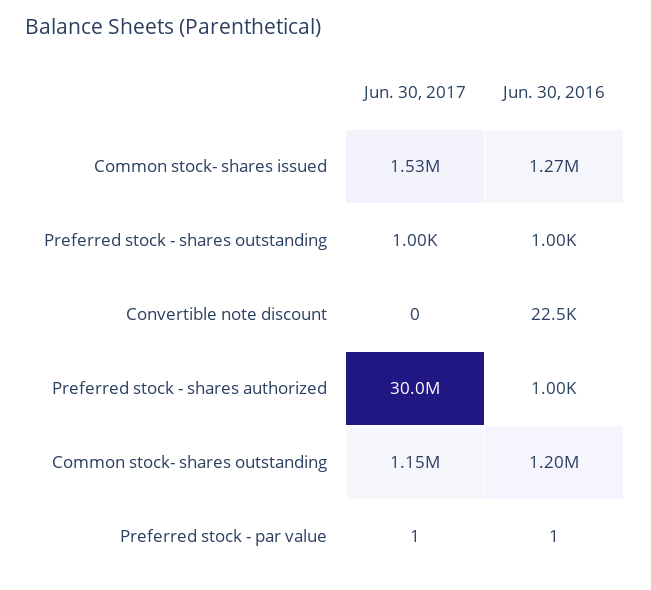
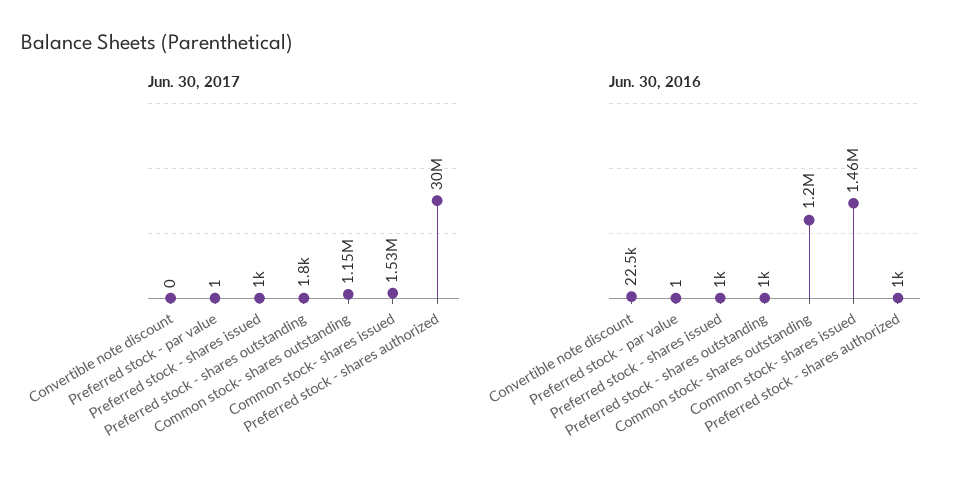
Jun. 30, 2016, Common stock- shares issued: 1270000 -> 1460000
Jun. 30, 2017, Preferred stock - shares outstanding: 1000 -> 1800
Jun. 30, 2017, Preferred stock - shares issued: none -> 1000
Jun. 30, 2016, Preferred stock - shares issued: none -> 1000

